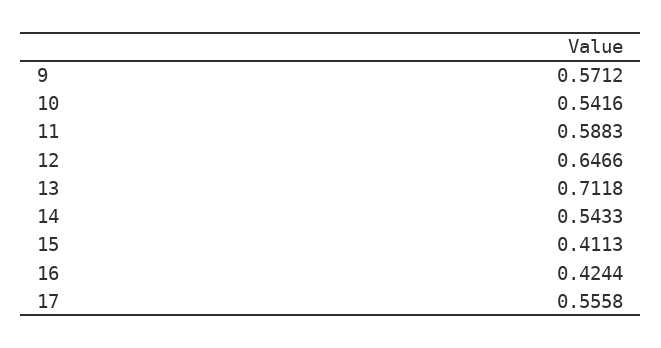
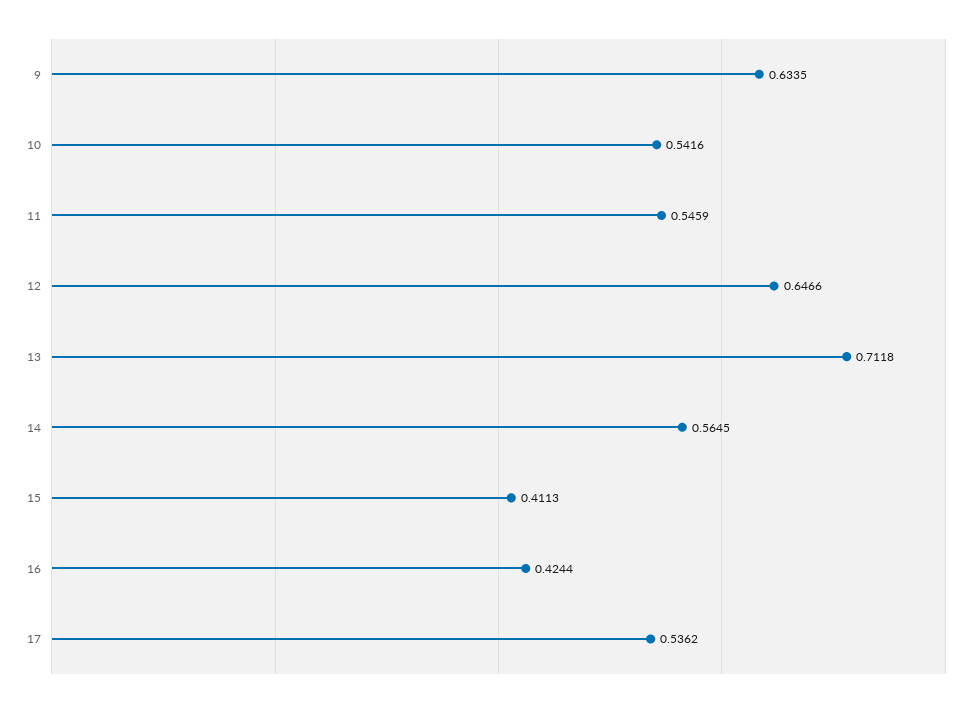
9: 0.5712 -> 0.6335
11: 0.5883 -> 0.5459
14: 0.5433 -> 0.5645
17: 0.5558 -> 0.5362

